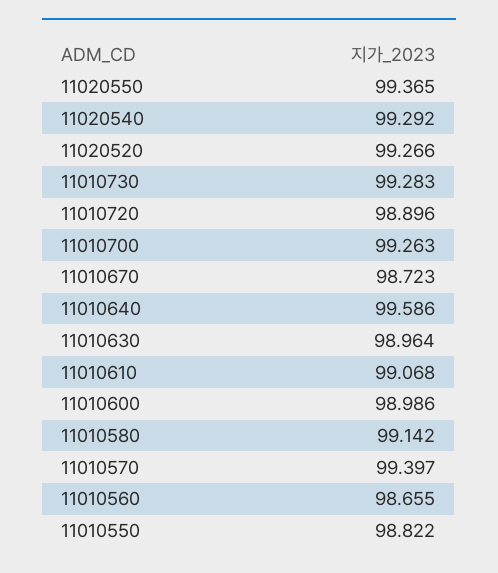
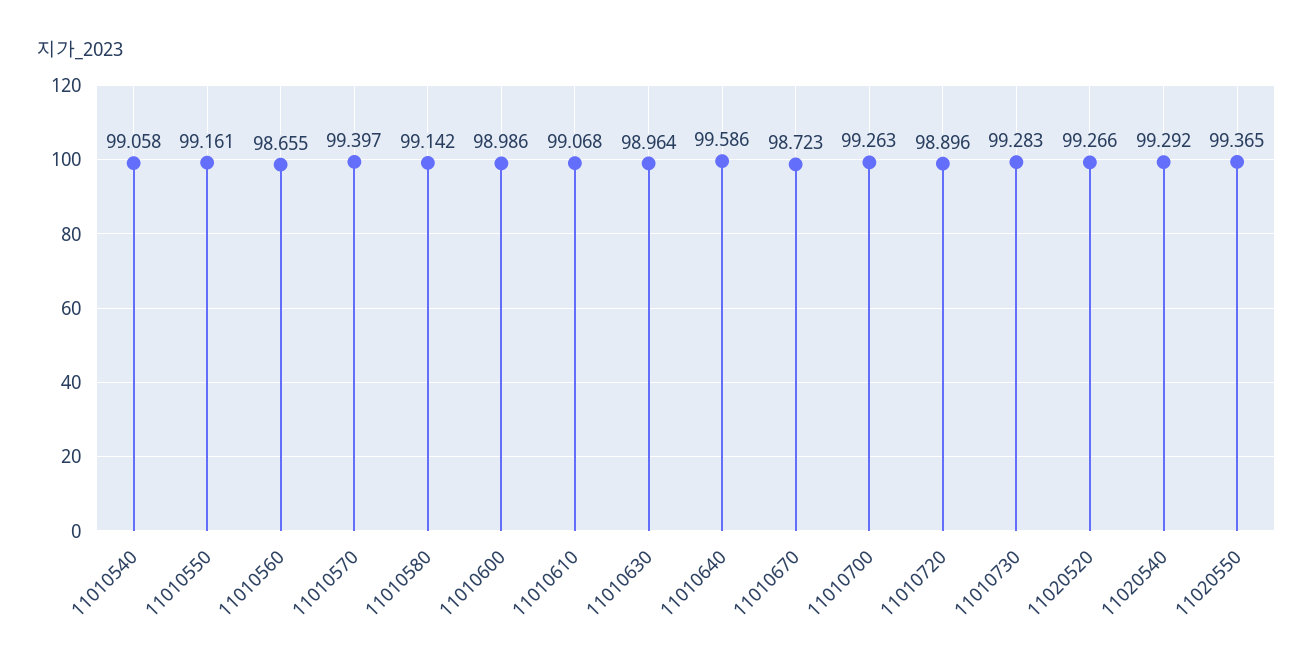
11010550: 98.822 -> 99.161
11010540: none -> 99.058

